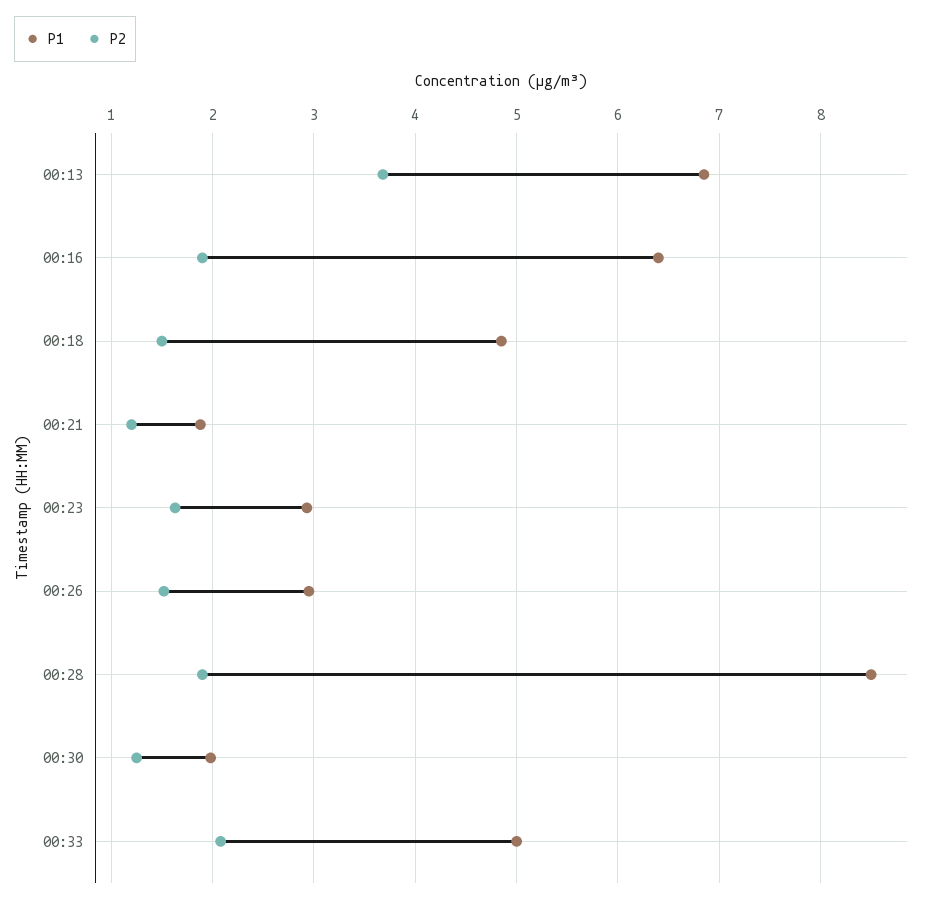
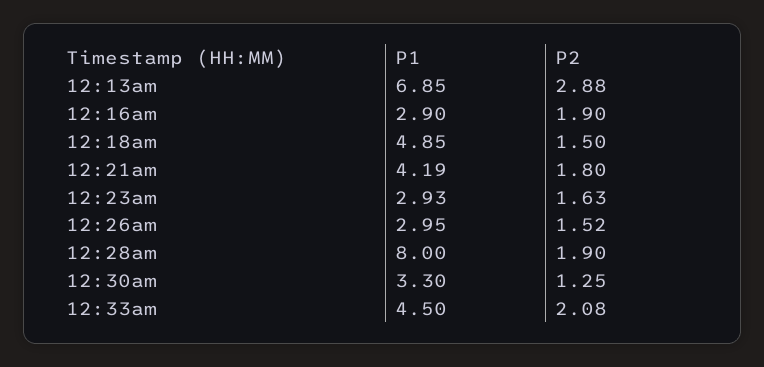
P2, 00:13: 3.7 -> 2.88
P1, 00:16: 6.4 -> 2.9
P1, 00:21: 1.9 -> 4.19
P2, 00:21: 1.2 -> 1.8
P1, 00:28: 8.5 -> 8
P1, 00:30: 2 -> 3.3
P1, 00:33: 5 -> 4.5

